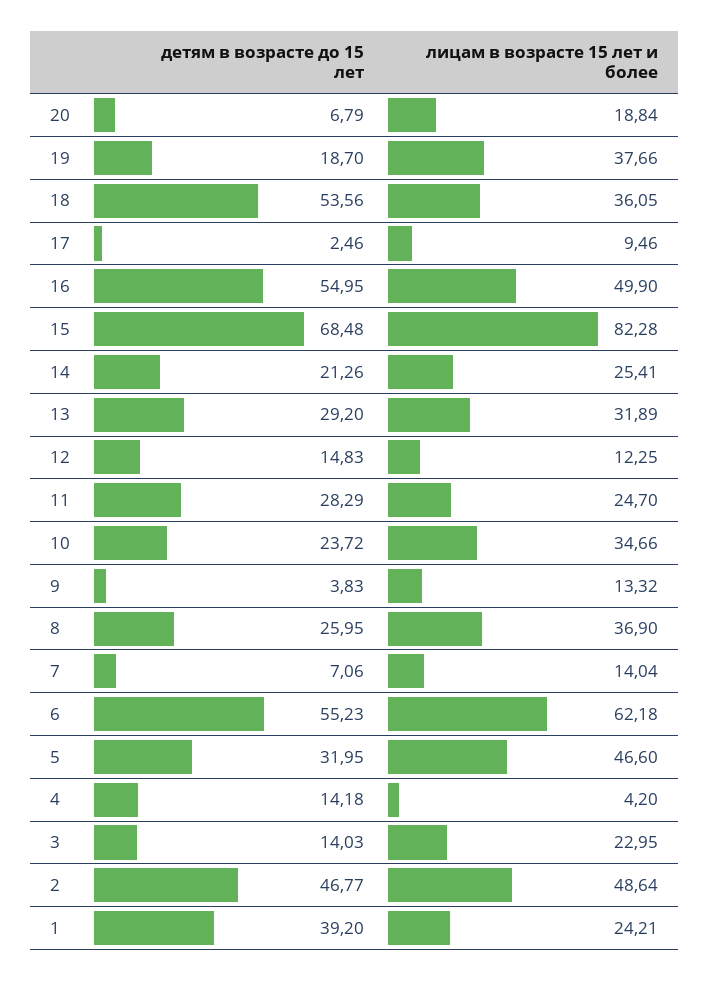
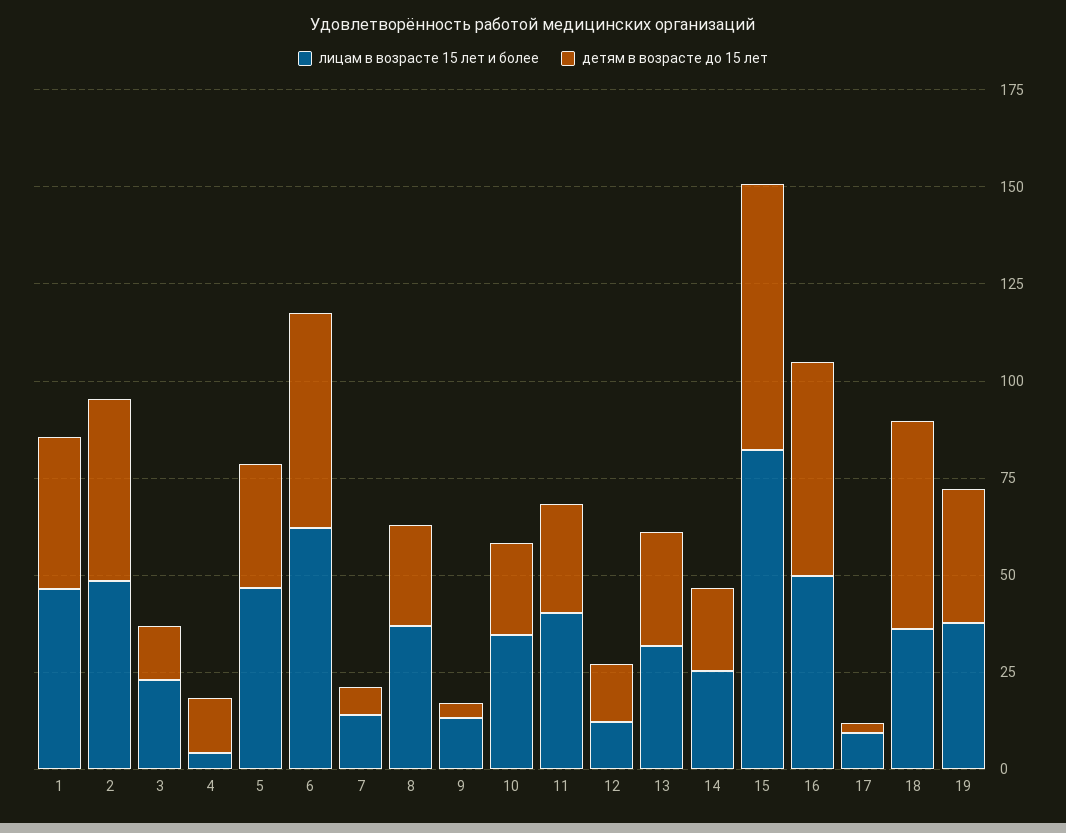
детям в возрасте до 15 лет, 20: 6.79 -> none
лицам в возрасте 15 лет и более, 20: 18.84 -> none
детям в возрасте до 15 лет, 19: 18.7 -> 35
лицам в возрасте 15 лет и более, 11: 24.7 -> 40
лицам в возрасте 15 лет и более, 1: 24.21 -> 45

